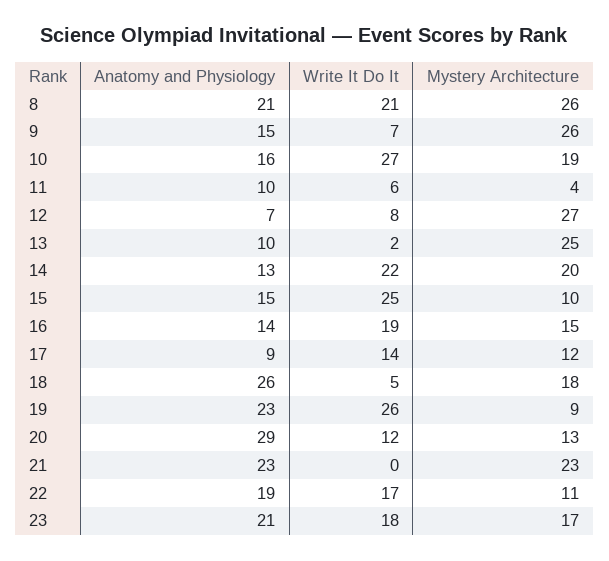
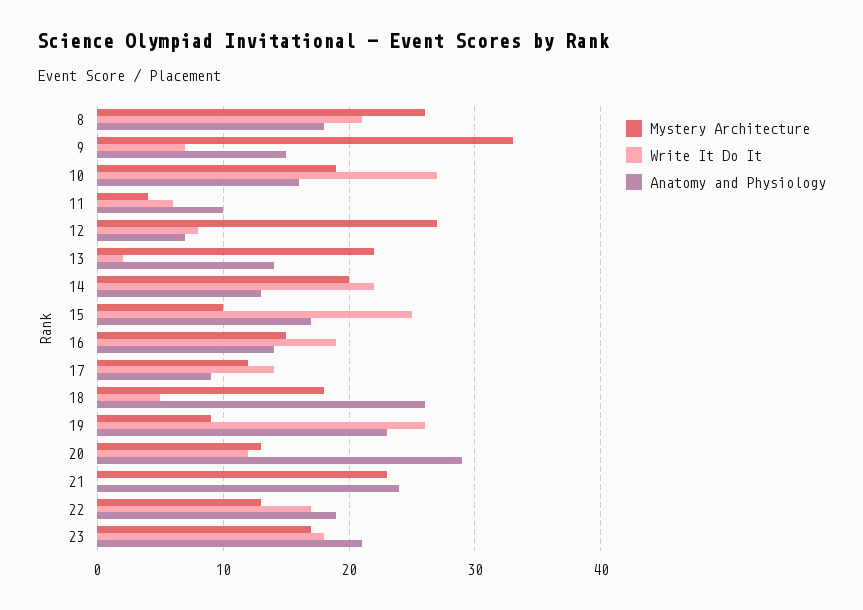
Anatomy and Physiology, 8: 21 -> 18
Mystery Architecture, 9: 26 -> 33
Anatomy and Physiology, 13: 10 -> 14
Mystery Architecture, 13: 25 -> 22
Anatomy and Physiology, 15: 15 -> 17
Anatomy and Physiology, 21: 23 -> 24
Mystery Architecture, 22: 11 -> 13

